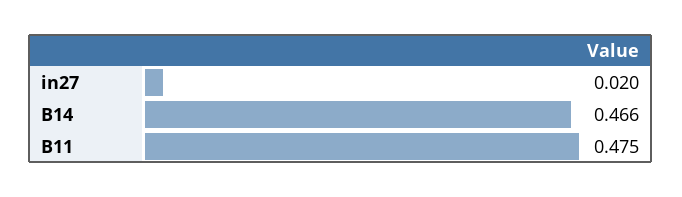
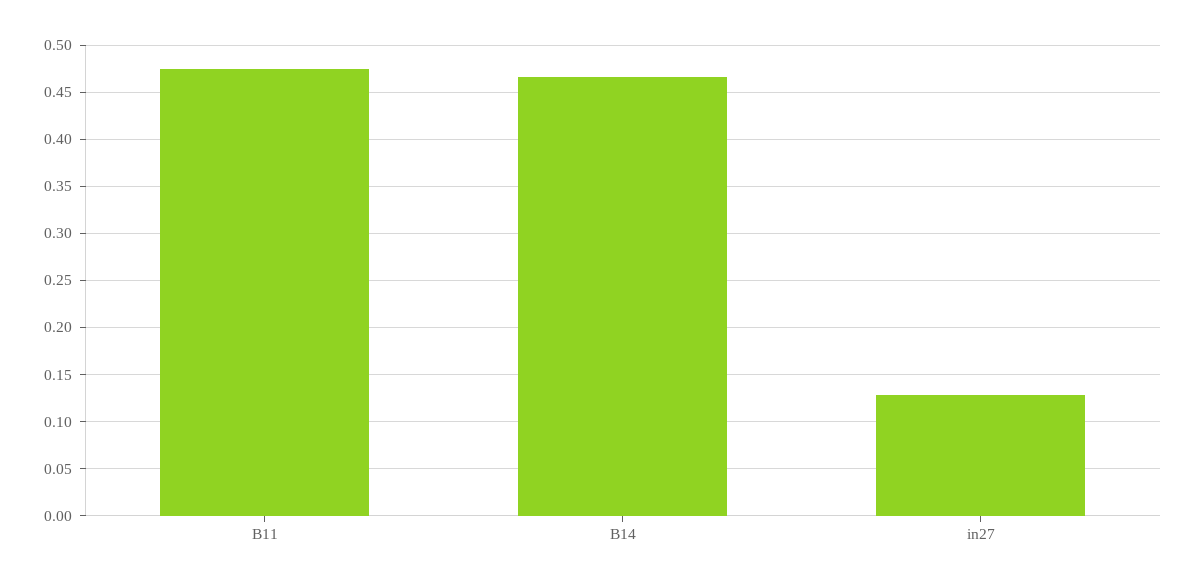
in27: 0.02 -> 0.13

